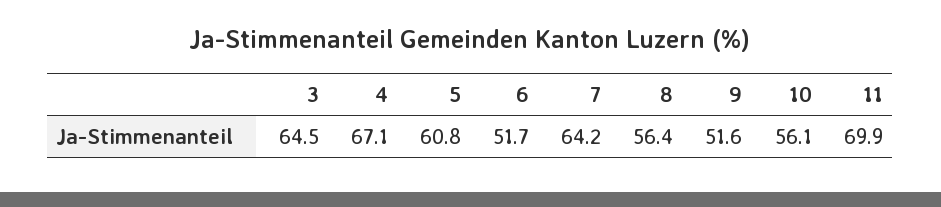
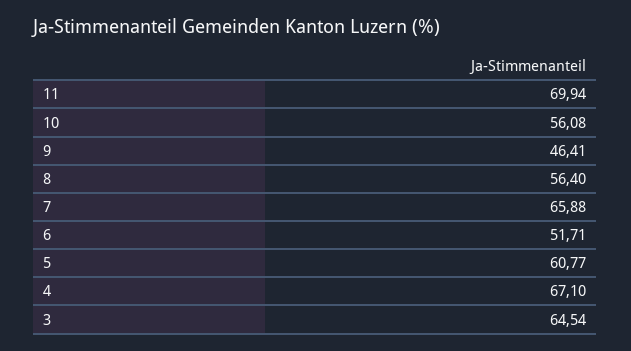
7: 64.2 -> 65.88
9: 51.6 -> 46.41

